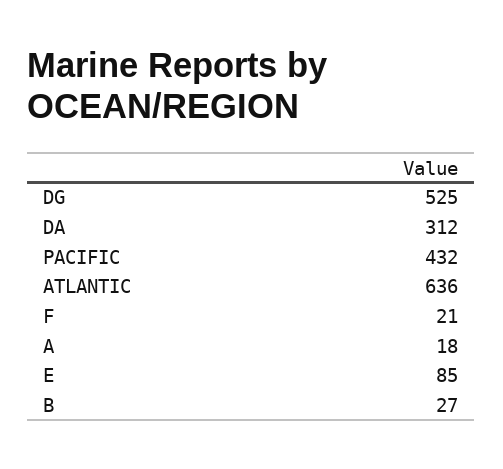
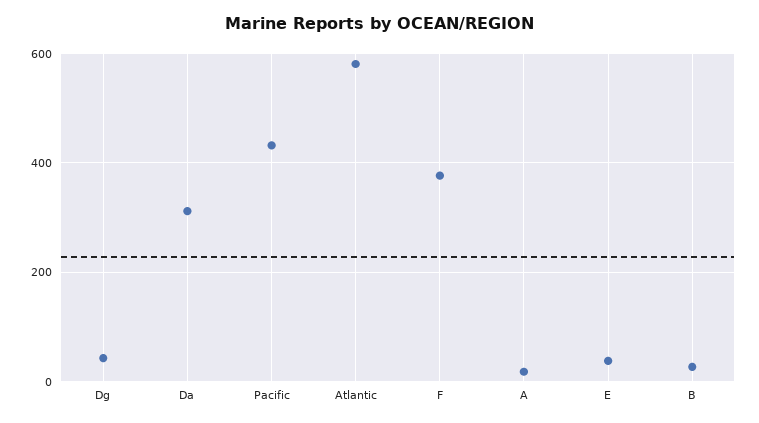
DG: 525 -> 40
ATLANTIC: 636 -> 580
F: 21 -> 380
E: 85 -> 40

